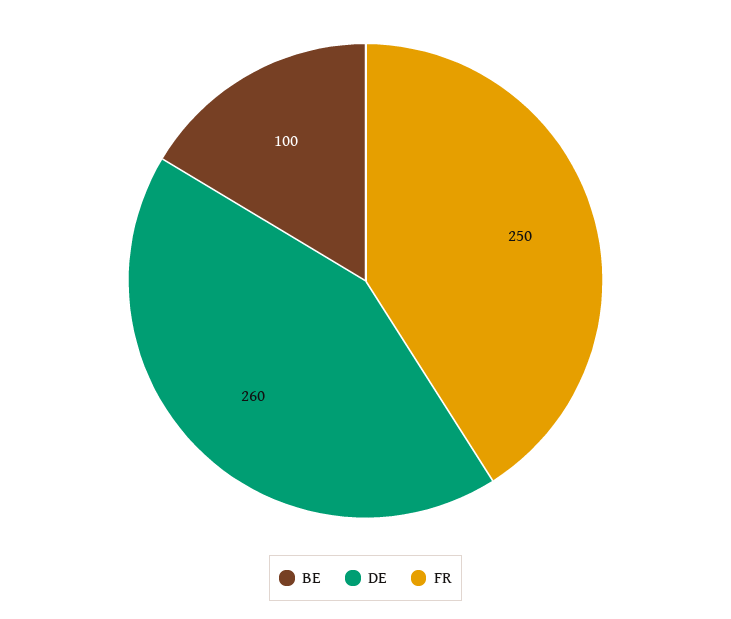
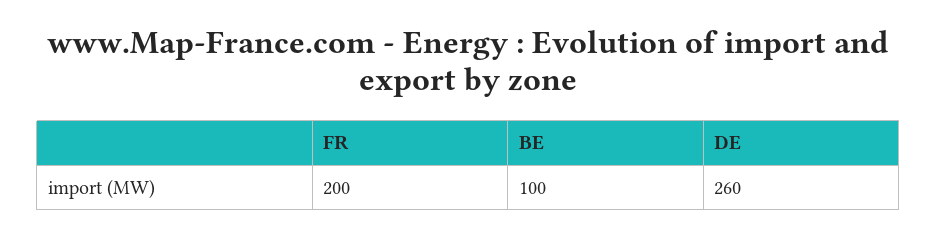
FR: 250 -> 200

